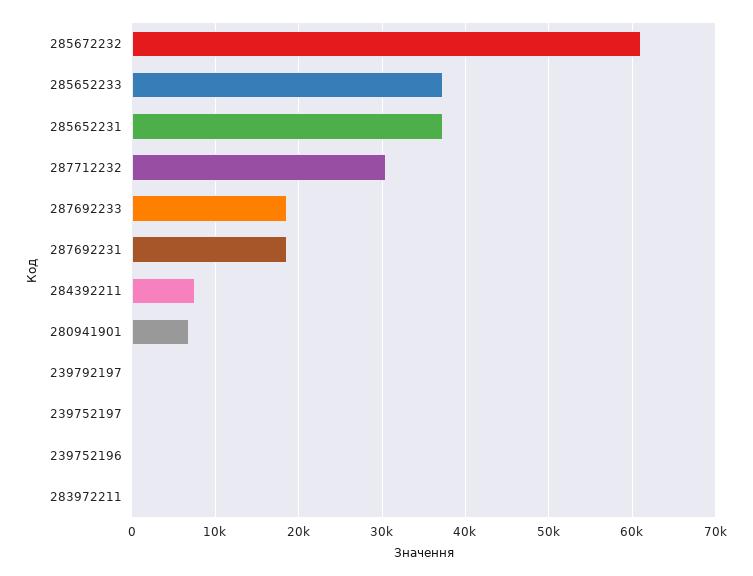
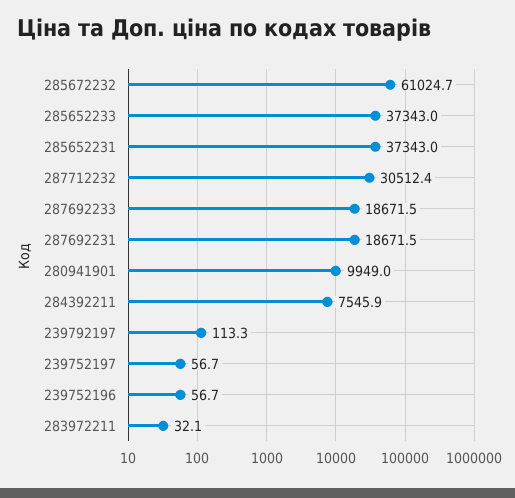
280941901: 7000 -> 9949

